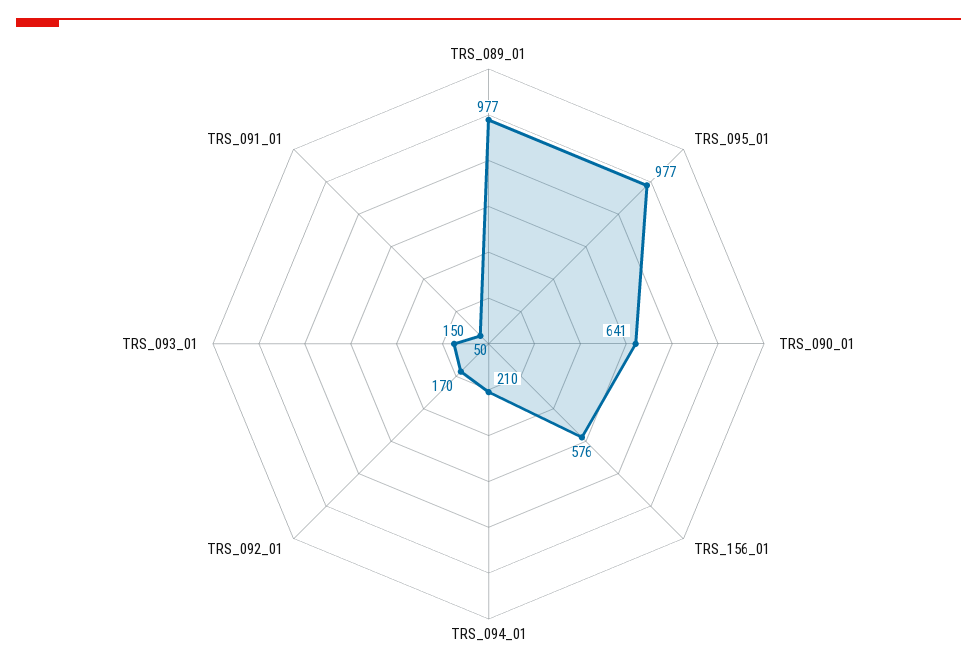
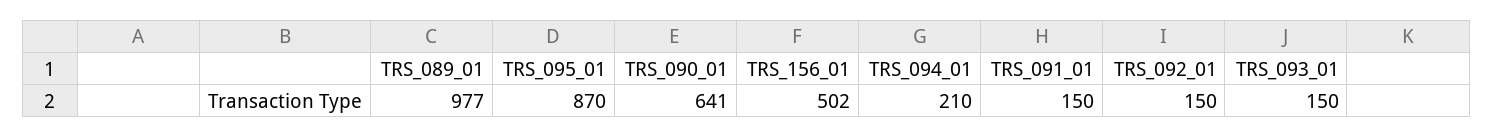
TRS_095_01: 977 -> 870
TRS_156_01: 576 -> 502
TRS_092_01: 170 -> 150
TRS_091_01: 50 -> 150

